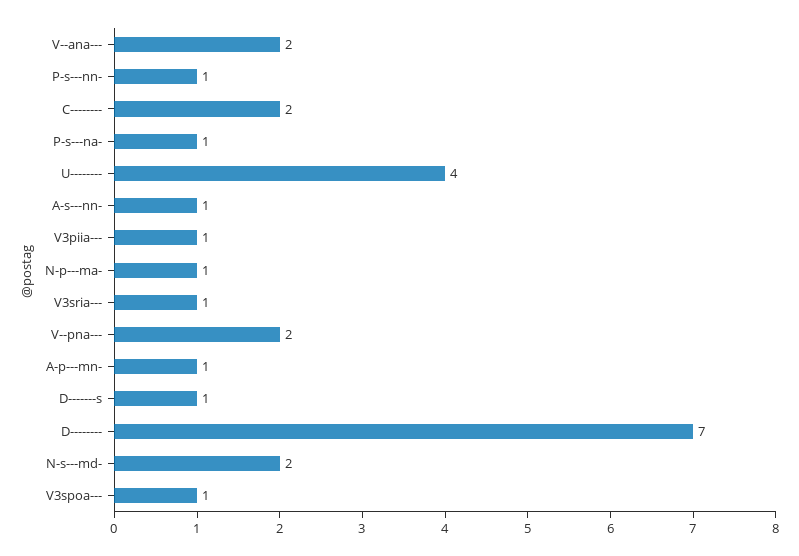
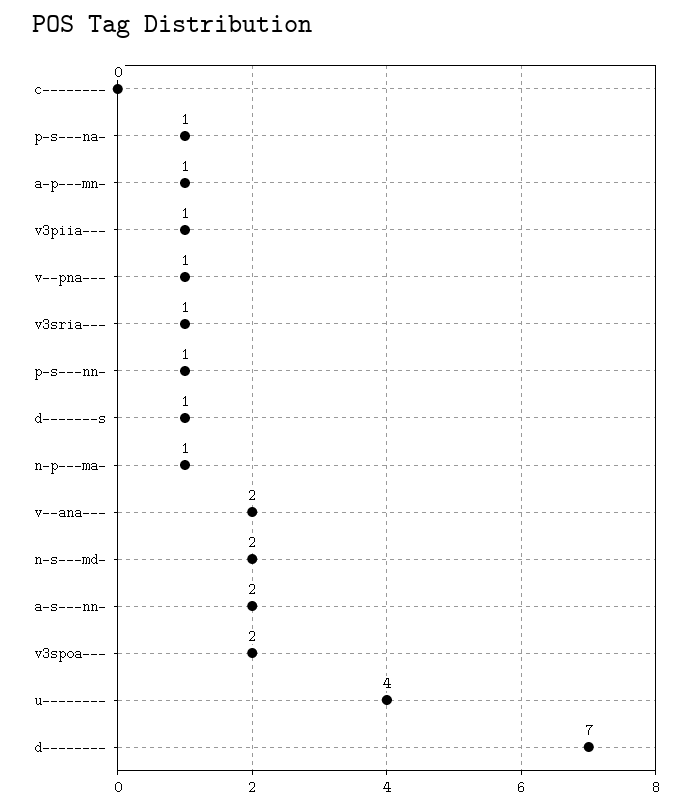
C--------: 2 -> 0
A-s---nn-: 1 -> 2
V--pna---: 2 -> 1
V3spoa---: 1 -> 2

